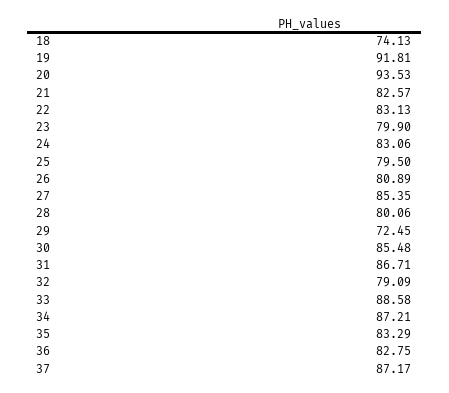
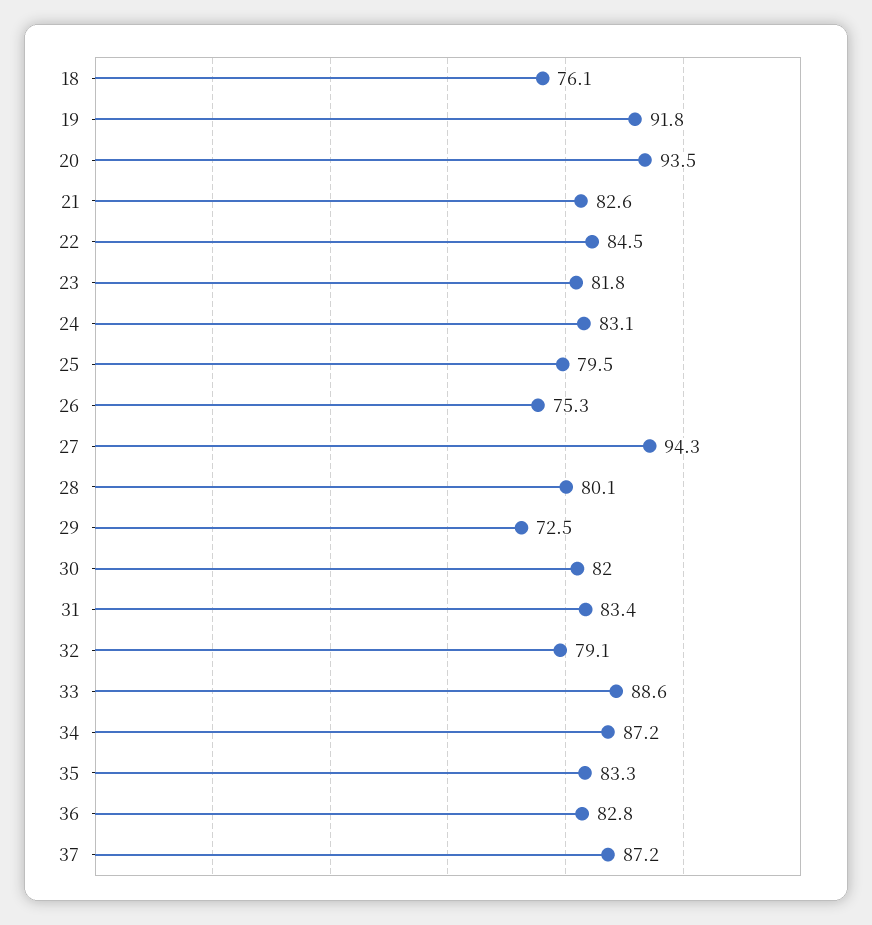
18: 74.13 -> 76.1
22: 83.13 -> 84.5
23: 79.9 -> 81.8
26: 80.89 -> 75.3
27: 85.35 -> 94.3
30: 85.48 -> 82
31: 86.71 -> 83.4

